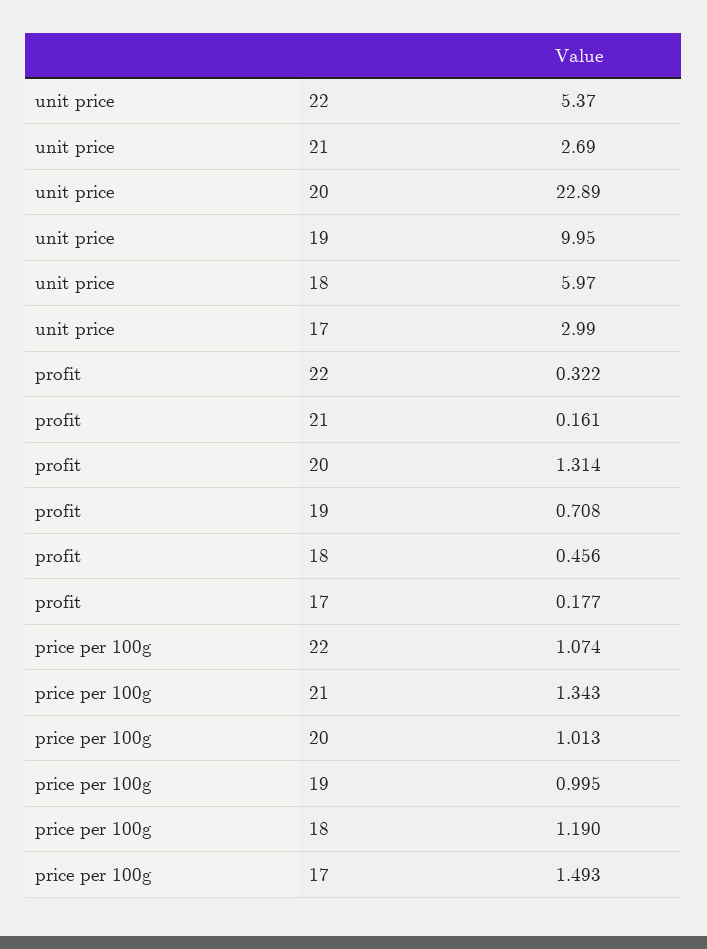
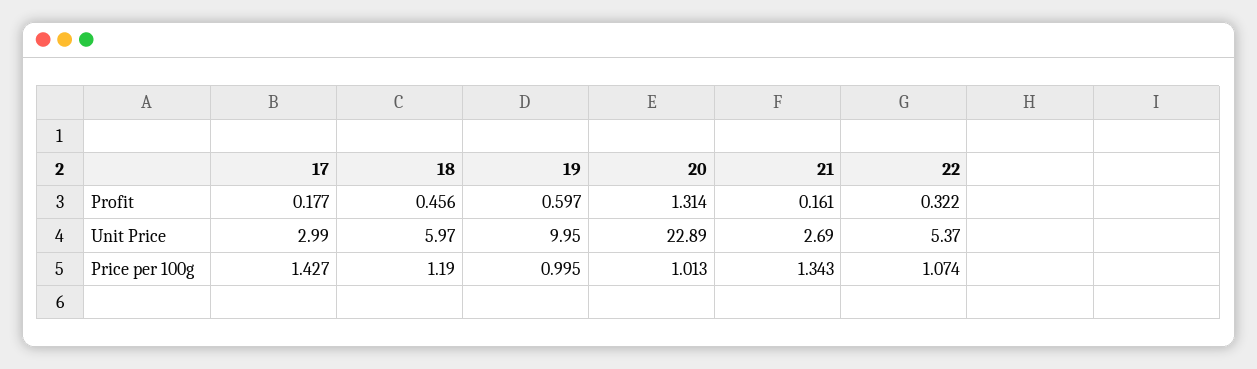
profit, 19: 0.708 -> 0.597
price per 100g, 17: 1.493 -> 1.427

